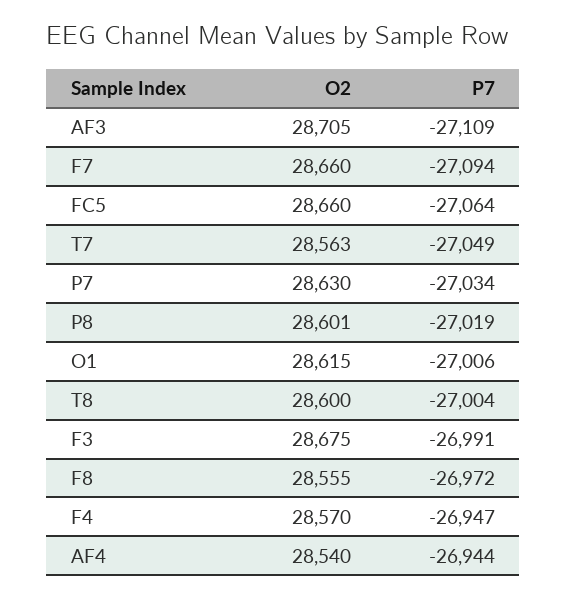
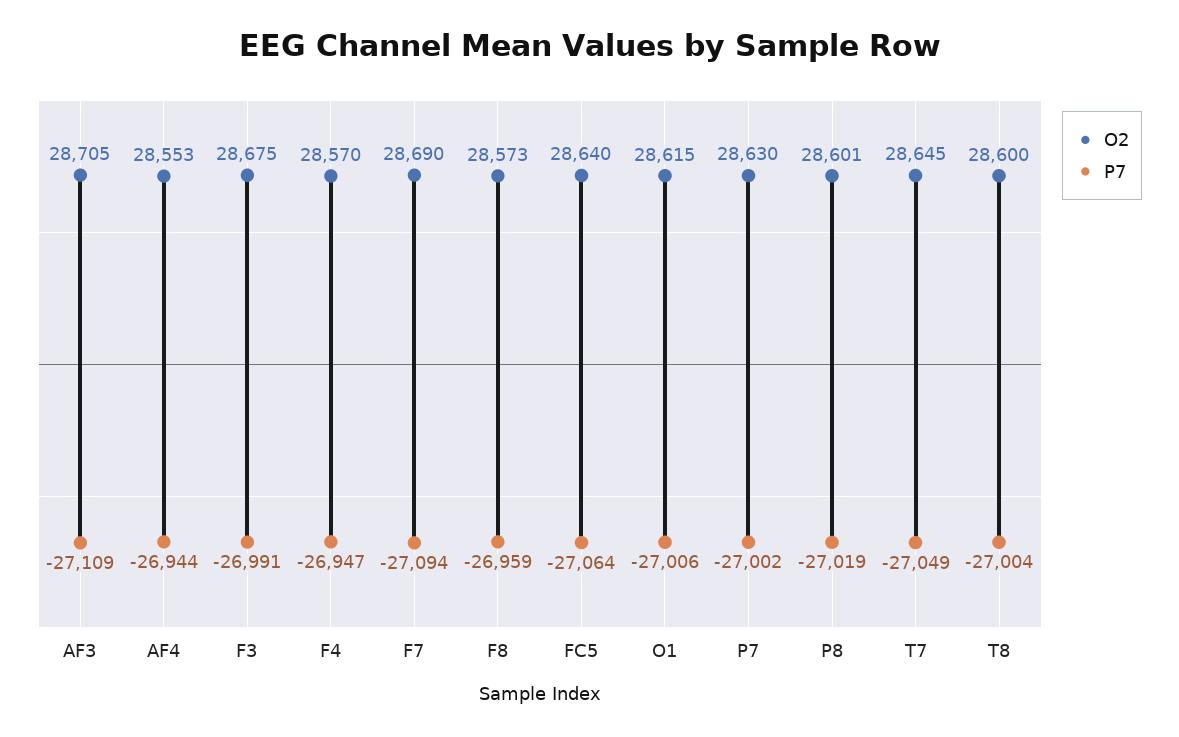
O2, F7: 28660 -> 28690
O2, FC5: 28660 -> 28640
O2, T7: 28563 -> 28645
P7, P7: -27034 -> -27002
O2, F8: 28555 -> 28573
P7, F8: -26972 -> -26959
O2, AF4: 28540 -> 28553

